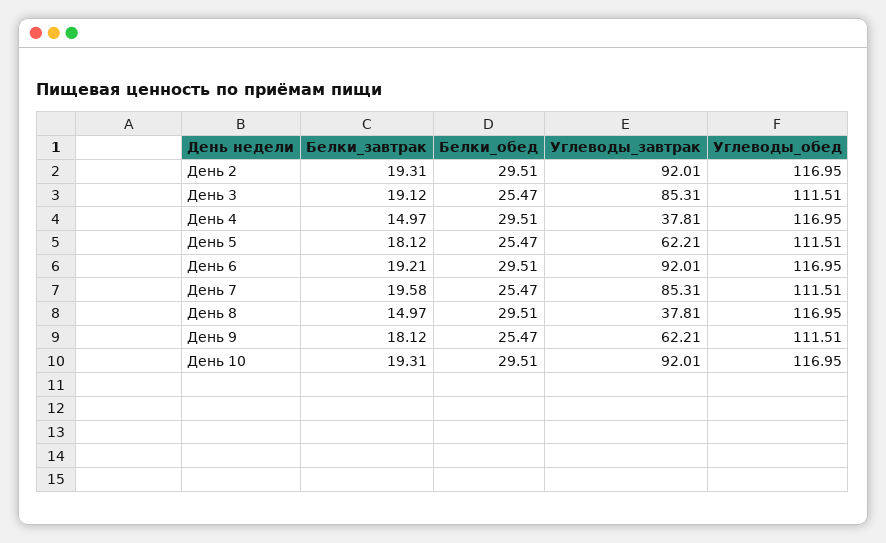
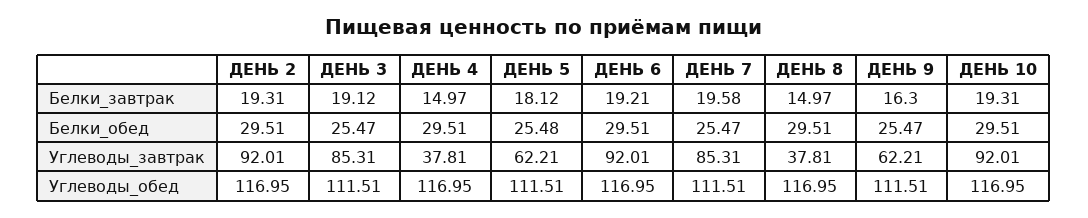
Белки_обед, День 5: 25.47 -> 25.48
Белки_завтрак, День 9: 18.12 -> 16.3

